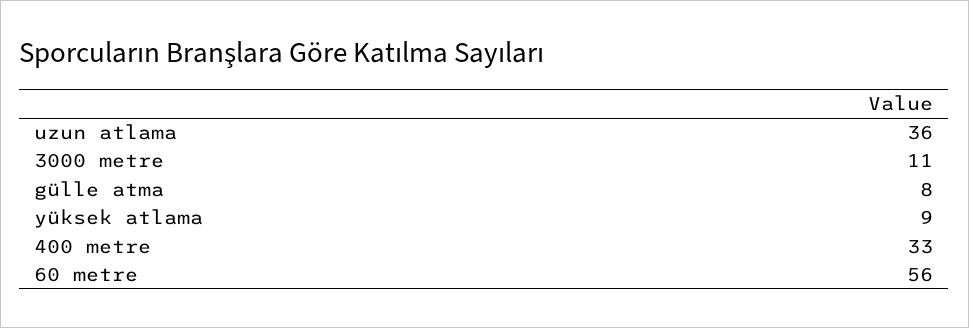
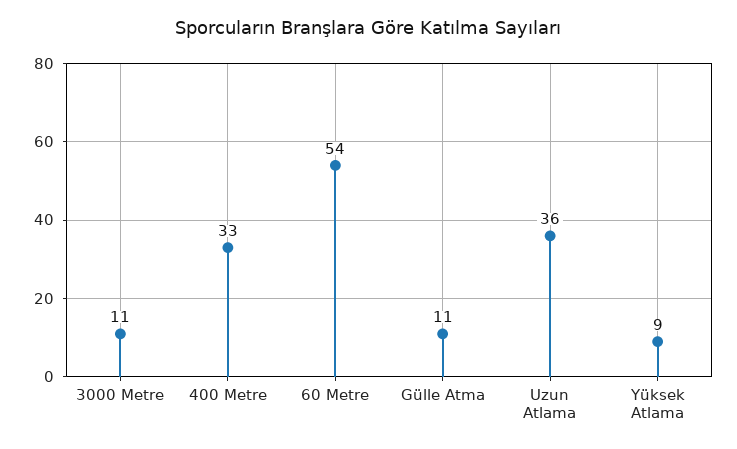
gülle atma: 8 -> 11
60 metre: 56 -> 54

